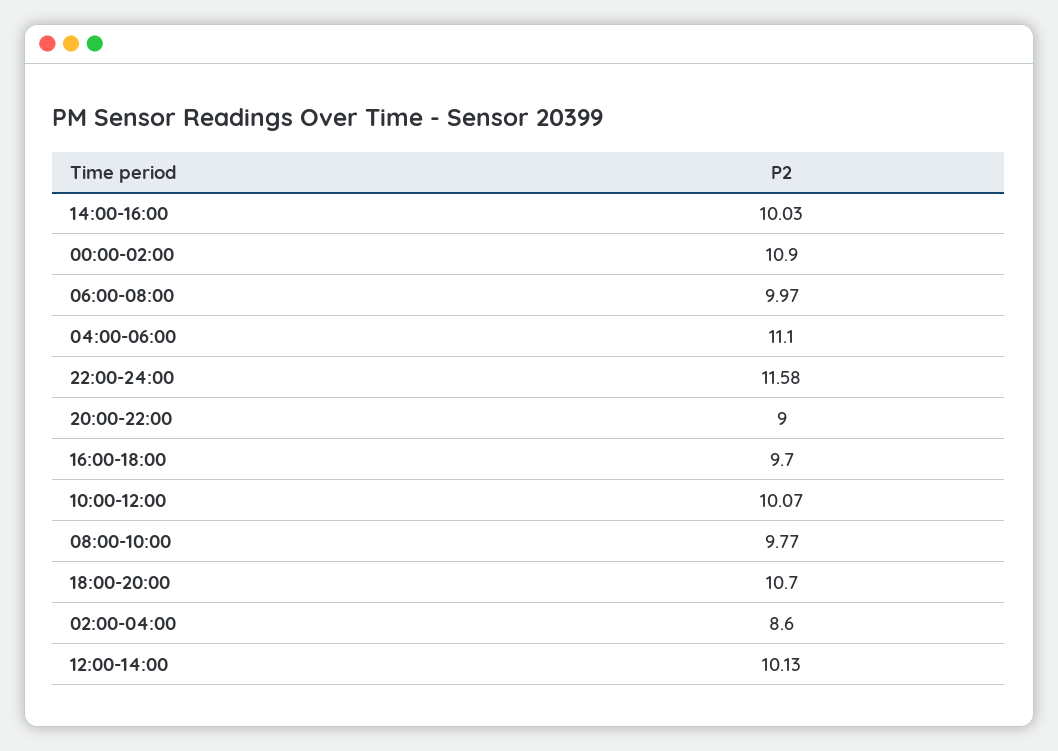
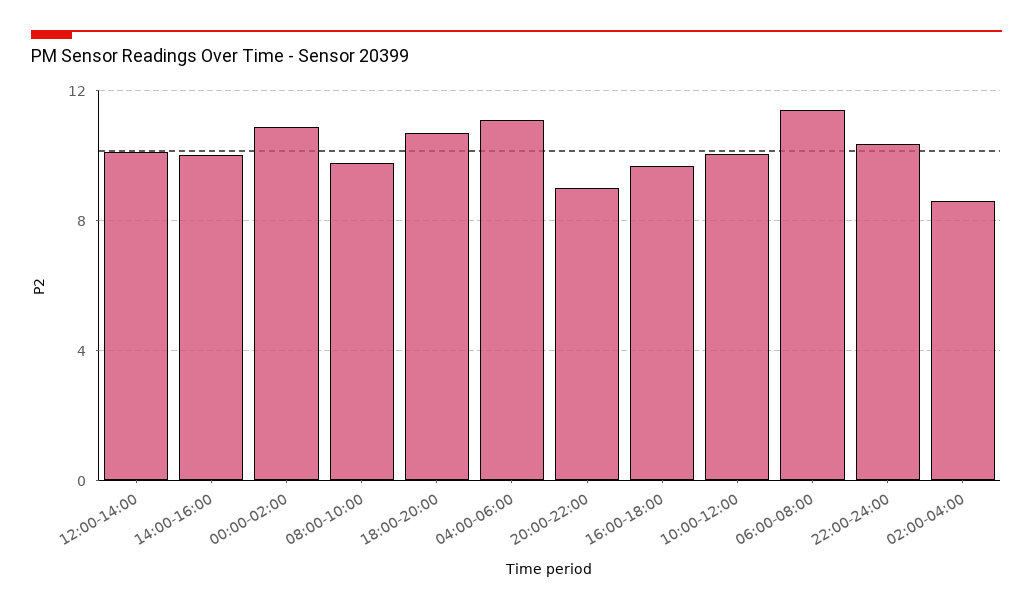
06:00-08:00: 9.97 -> 11.5
22:00-24:00: 11.58 -> 10.5

